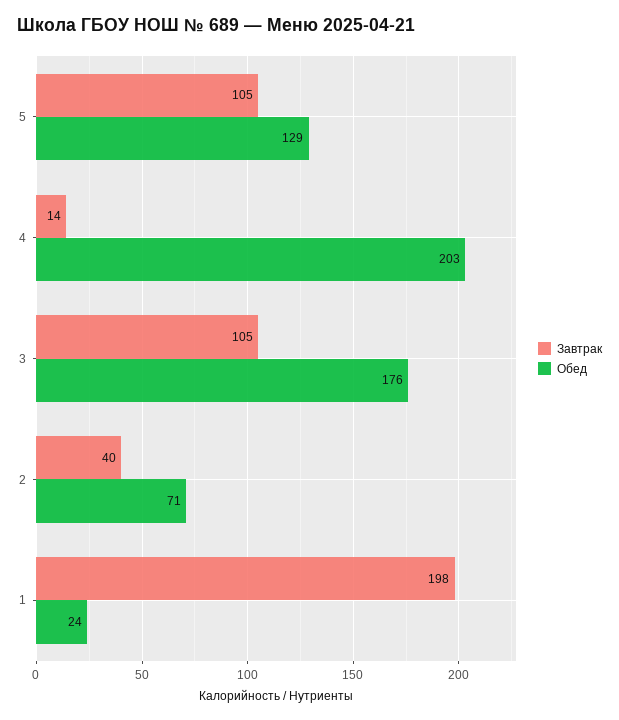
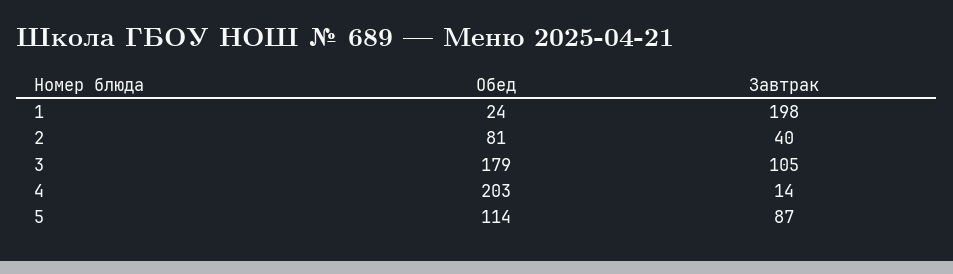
Завтрак, 5: 105 -> 87
Обед, 5: 129 -> 114
Обед, 3: 176 -> 179
Обед, 2: 71 -> 81

